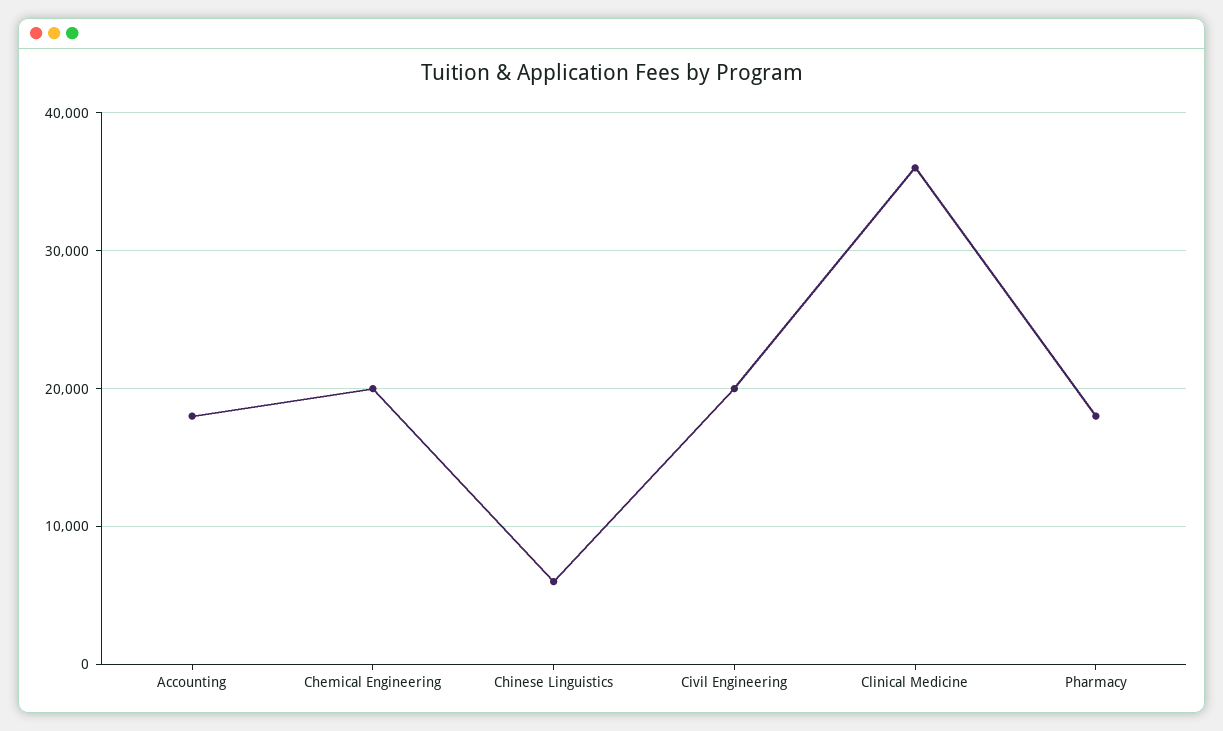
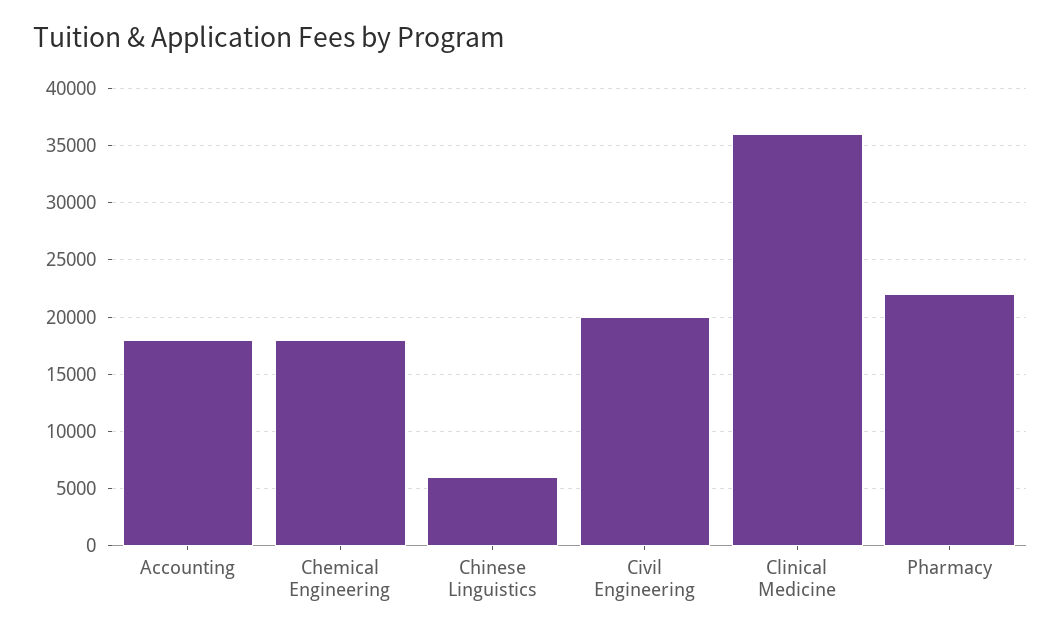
Chemical Engineering: 20000 -> 18000
Pharmacy: 18000 -> 22000

